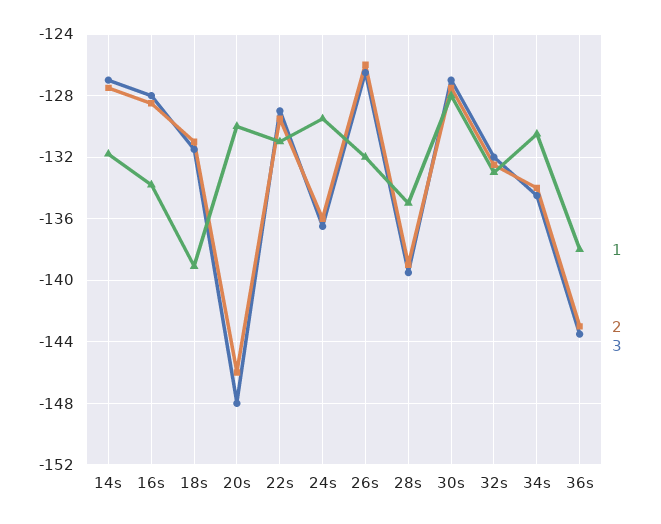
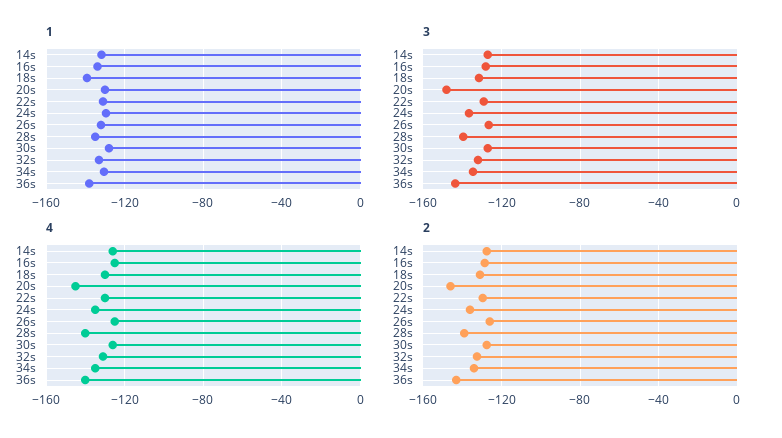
4, 14s: none -> -125
4, 16s: none -> -125
4, 18s: none -> -130
4, 20s: none -> -145
4, 22s: none -> -130
4, 24s: none -> -135
4, 26s: none -> -125
4, 28s: none -> -140
4, 30s: none -> -125
4, 32s: none -> -130
4, 34s: none -> -135
4, 36s: none -> -140

